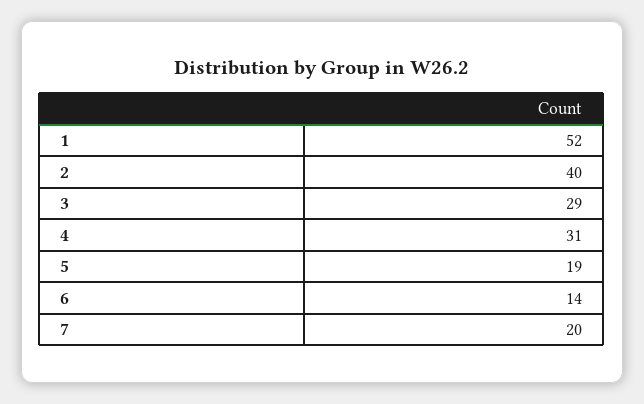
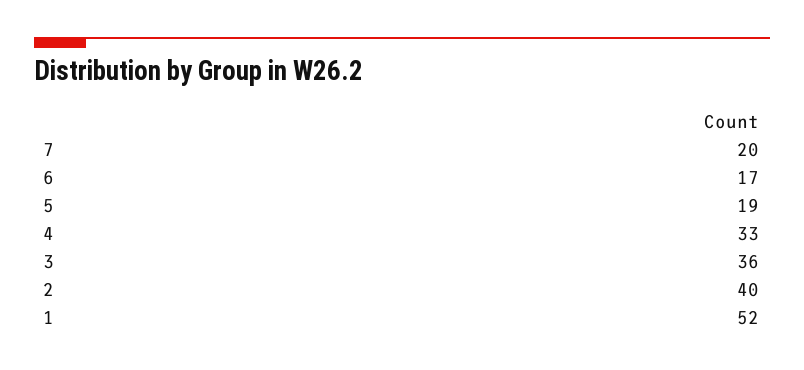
3: 29 -> 36
4: 31 -> 33
6: 14 -> 17

